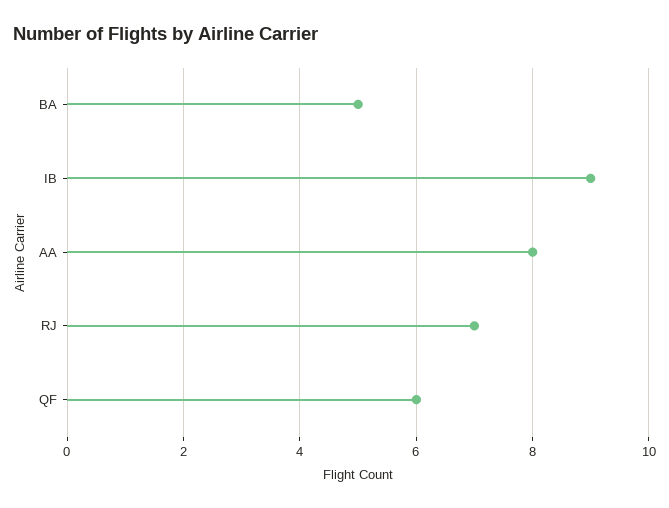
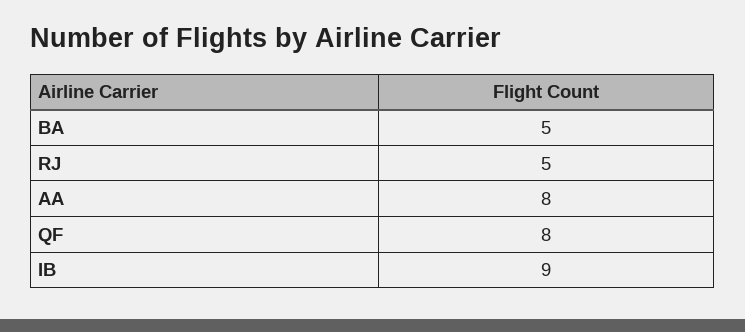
RJ: 7 -> 5
QF: 6 -> 8

